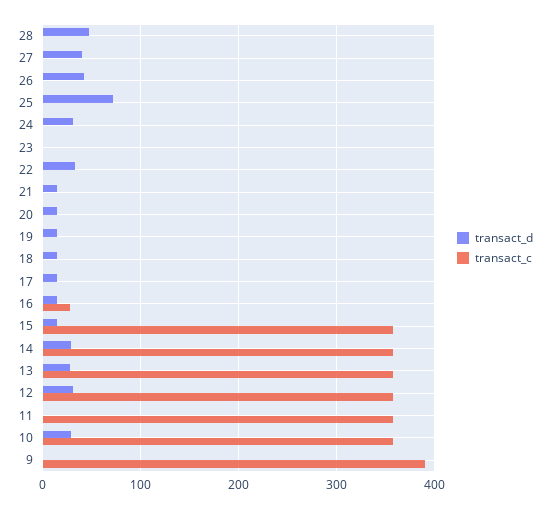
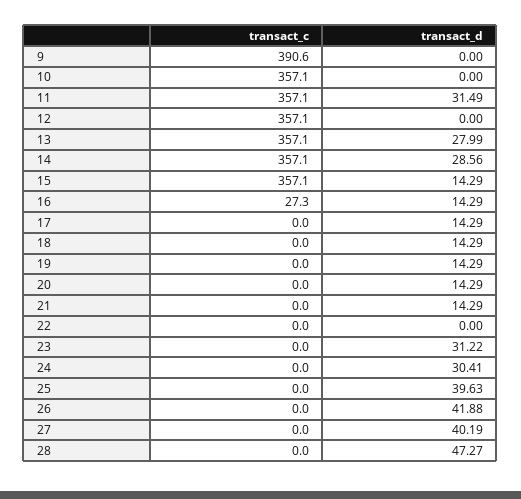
transact_d, 25: 70 -> 39.63
transact_d, 23: 0 -> 31.22
transact_d, 22: 30 -> 0
transact_d, 12: 30 -> 0
transact_d, 11: 0 -> 31.49
transact_d, 10: 30 -> 0

